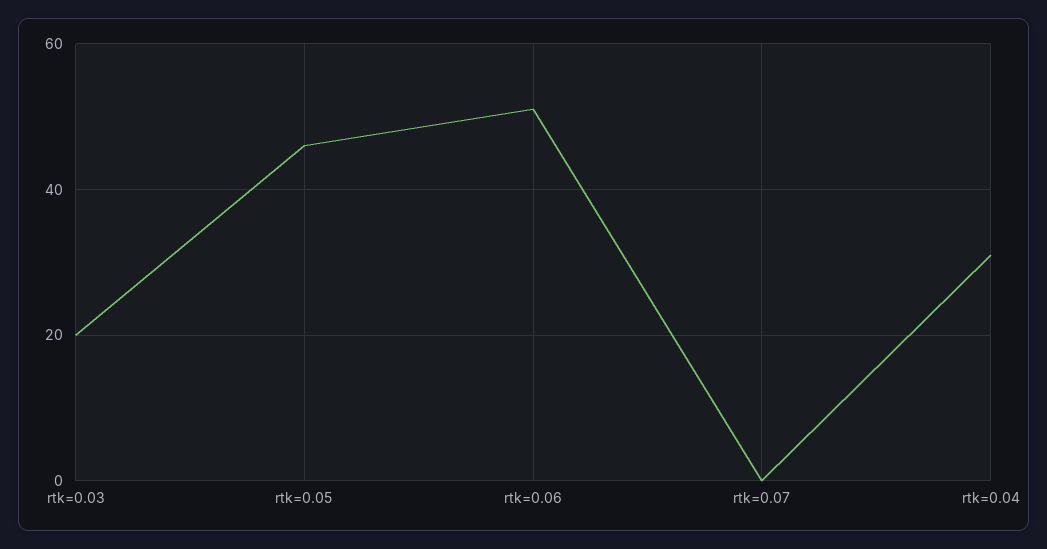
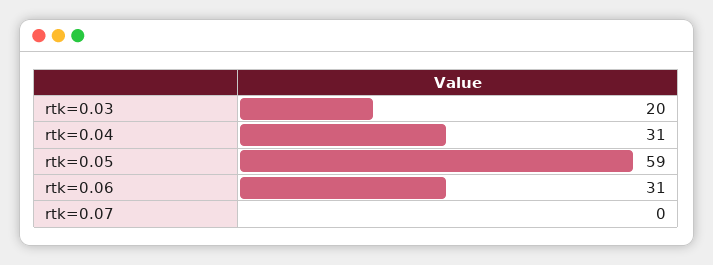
rtk=0.05: 45 -> 59
rtk=0.06: 50 -> 31

